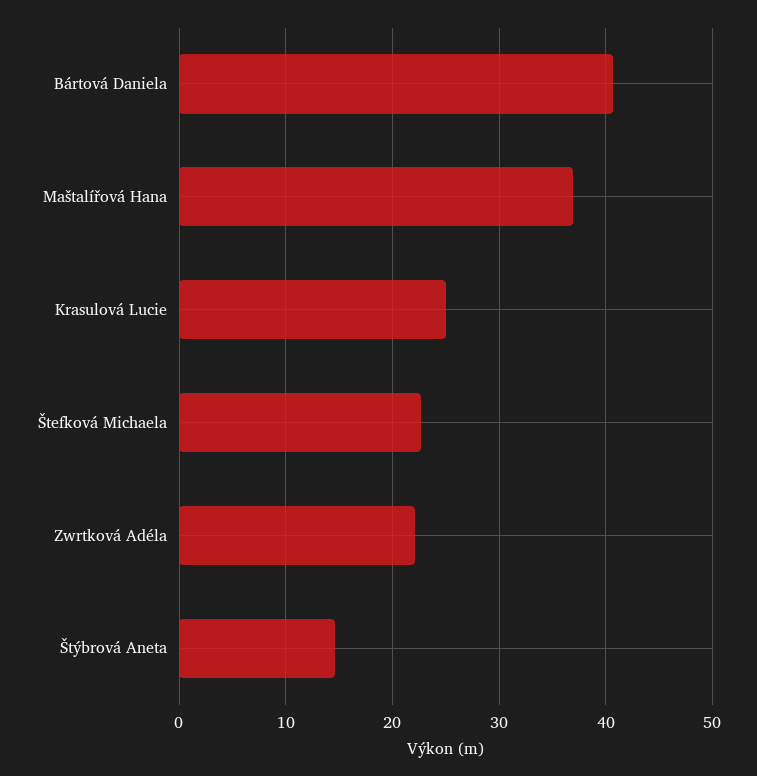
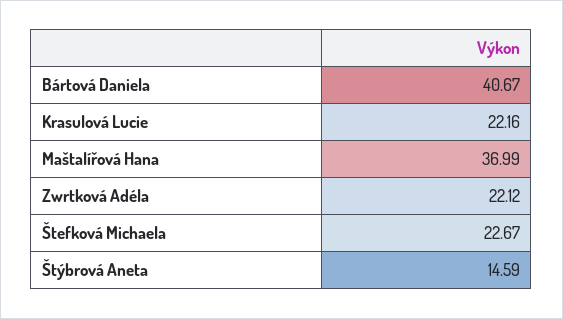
Krasulová Lucie: 25 -> 22.16

